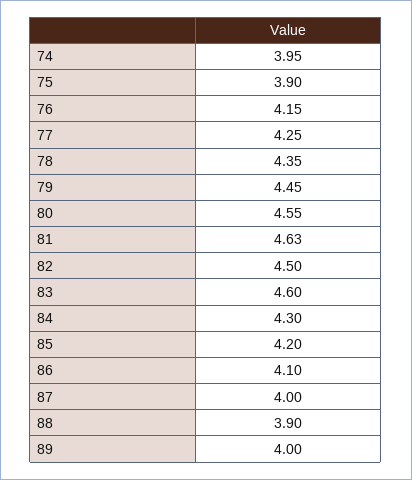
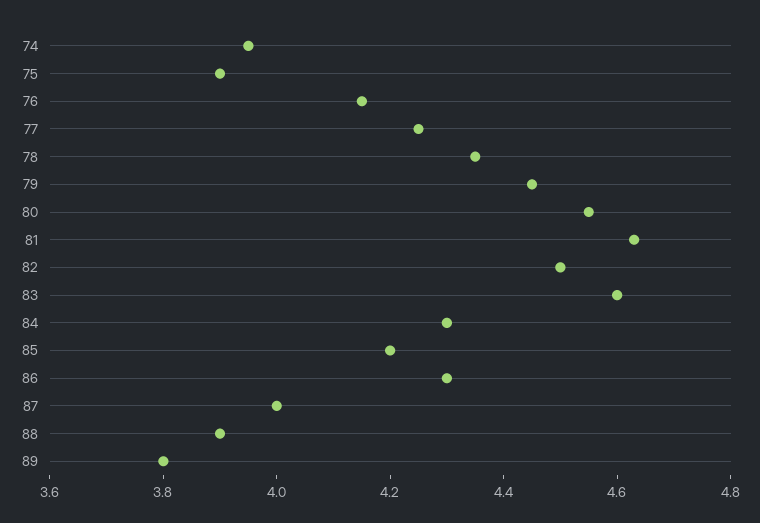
86: 4.1 -> 4.3
89: 4 -> 3.8

